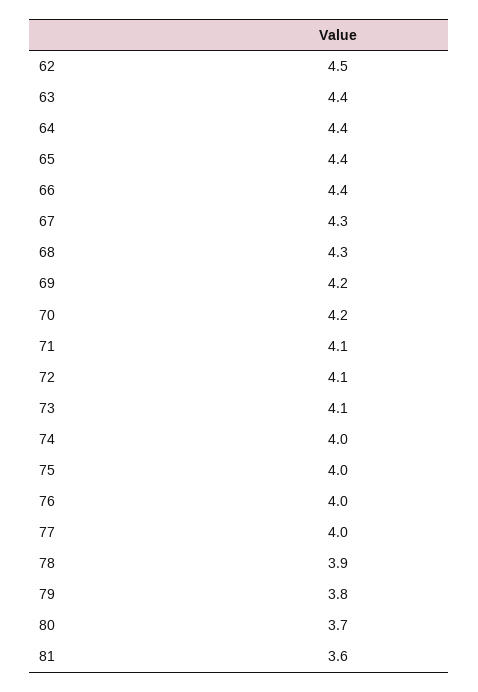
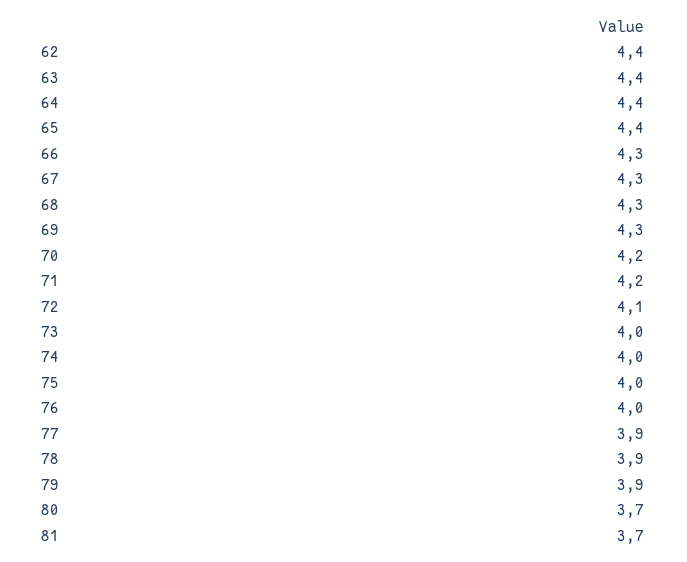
62: 4.5 -> 4.4
66: 4.4 -> 4.3
69: 4.2 -> 4.3
71: 4.1 -> 4.2
73: 4.1 -> 4
77: 4 -> 3.9
79: 3.8 -> 3.9
81: 3.6 -> 3.7

